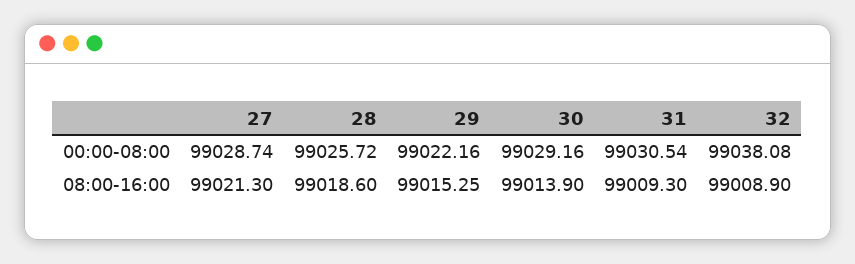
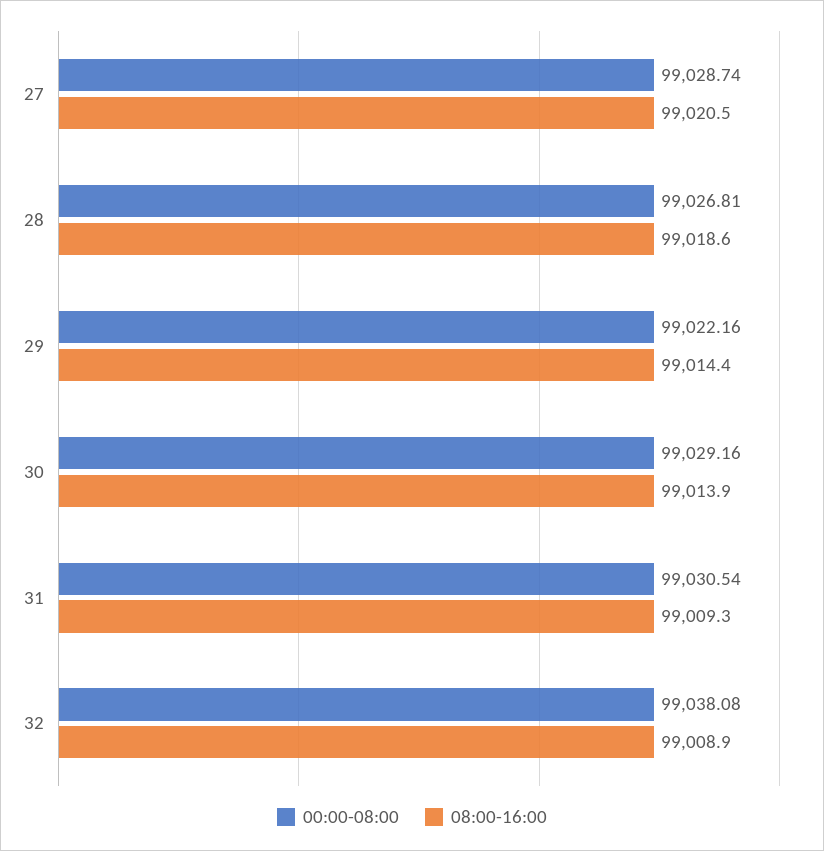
00:00-08:00, 28: 99025.72 -> 99026.81
08:00-16:00, 27: 99021.3 -> 99020.5
08:00-16:00, 29: 99015.25 -> 99014.4

